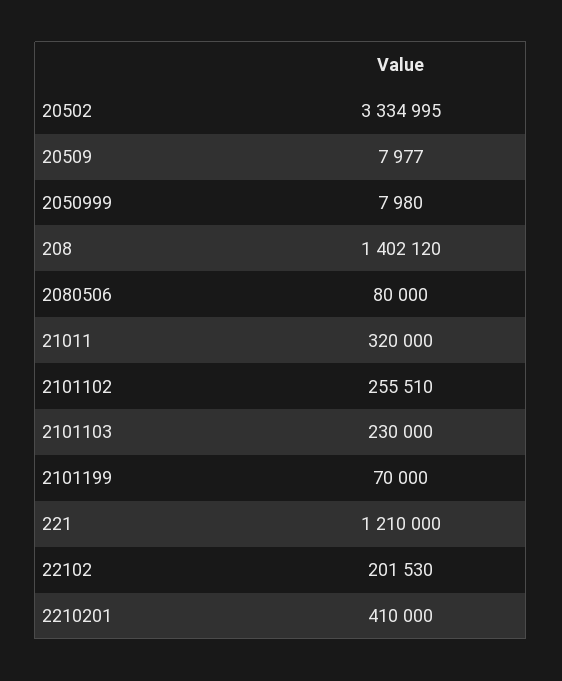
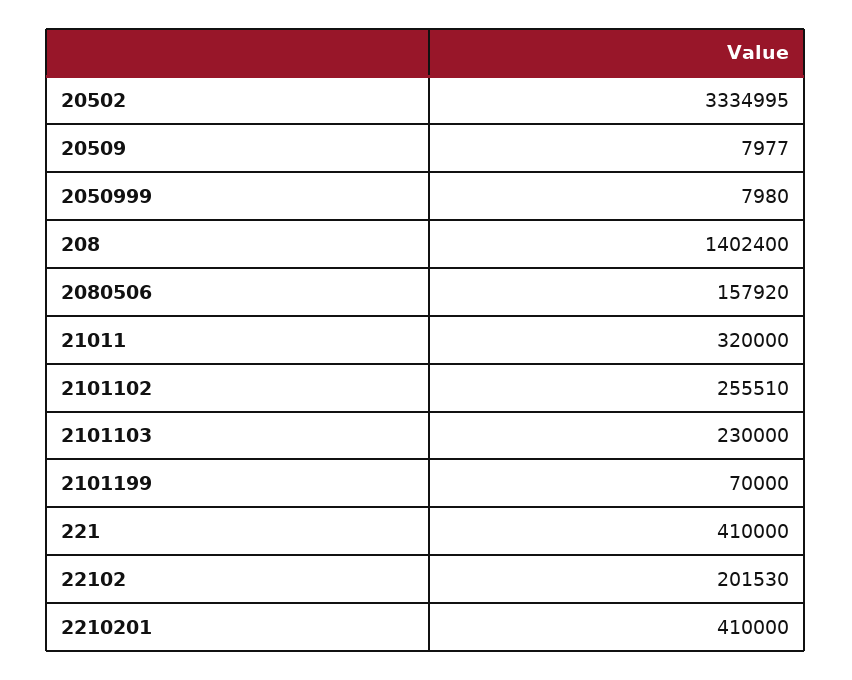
208: 1402120 -> 1402400
2080506: 80000 -> 157920
221: 1210000 -> 410000

